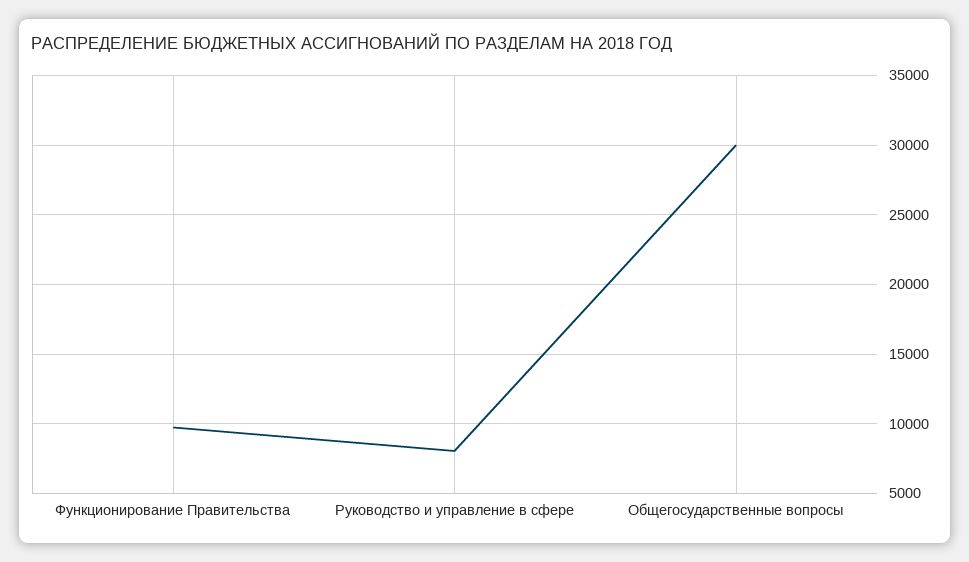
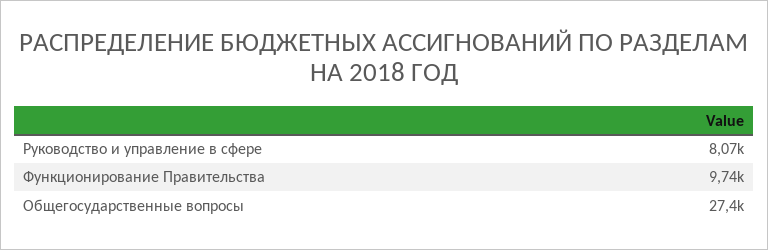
Общегосударственные вопросы: 30000 -> 27400

